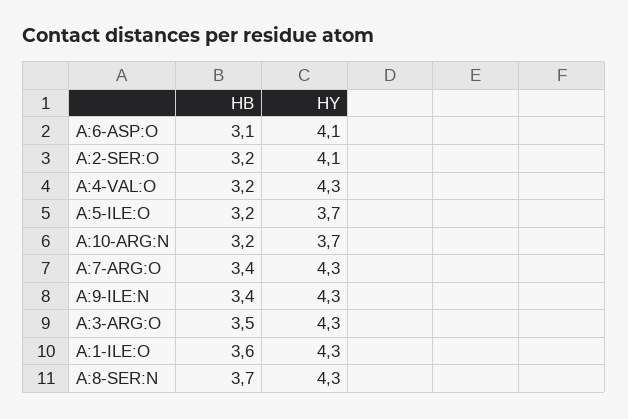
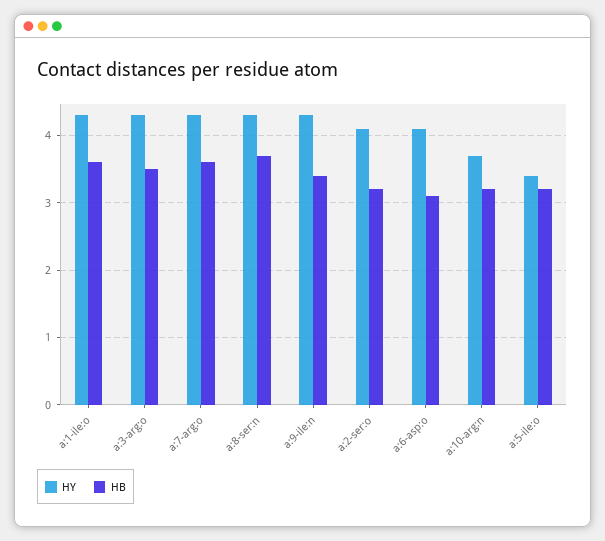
HB, A:4-VAL:O: 3.2 -> none
HY, A:4-VAL:O: 4.3 -> none
HY, A:5-ILE:O: 3.7 -> 3.4
HB, A:7-ARG:O: 3.4 -> 3.6

